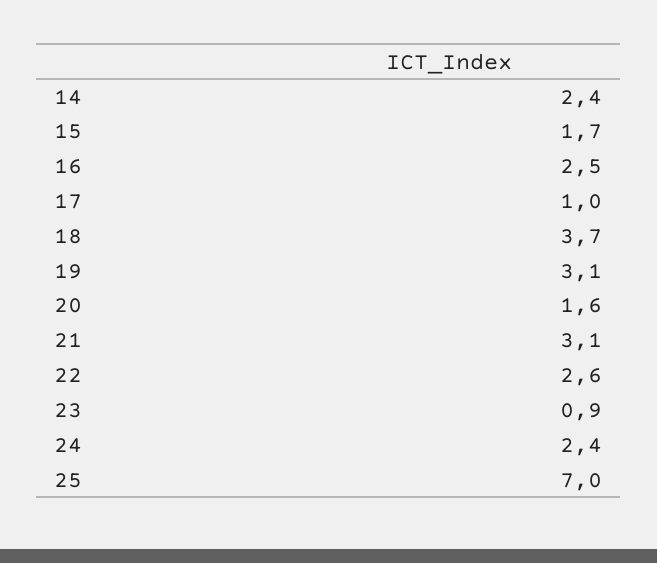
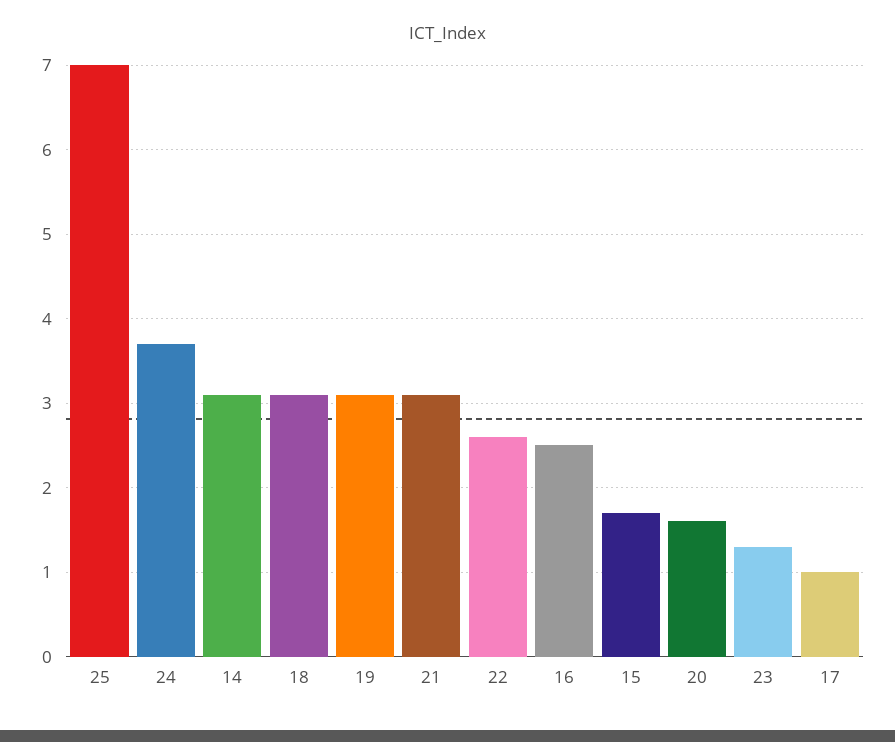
14: 2.4 -> 3.1
18: 3.7 -> 3.1
23: 0.9 -> 1.3
24: 2.4 -> 3.7

